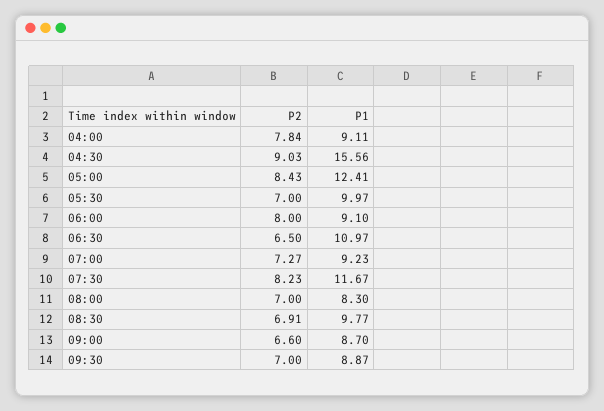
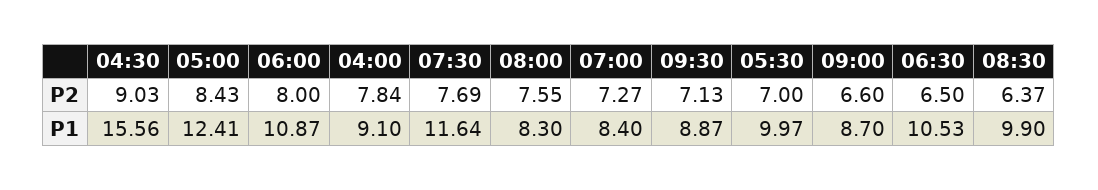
P1, 04:00: 9.11 -> 9.1
P1, 06:00: 9.1 -> 10.87
P1, 06:30: 10.97 -> 10.53
P1, 07:00: 9.23 -> 8.4
P2, 07:30: 8.23 -> 7.69
P1, 07:30: 11.67 -> 11.64
P2, 08:00: 7 -> 7.55
P2, 08:30: 6.91 -> 6.37
P1, 08:30: 9.77 -> 9.9
P2, 09:30: 7 -> 7.13

